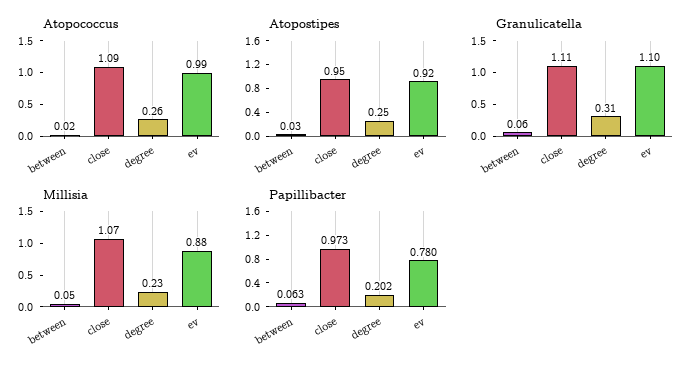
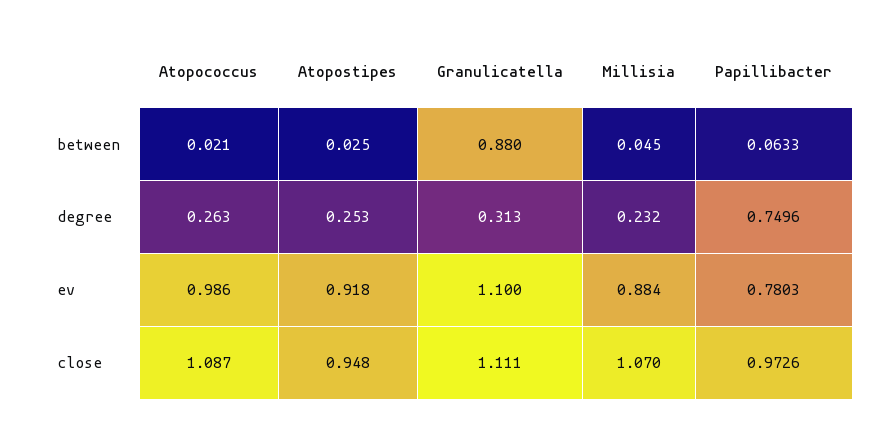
Granulicatella, between: 0.06 -> 0.88
Papillibacter, degree: 0.202 -> 0.7496

